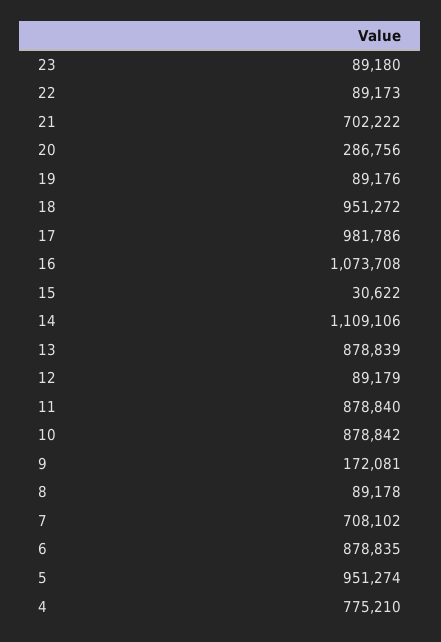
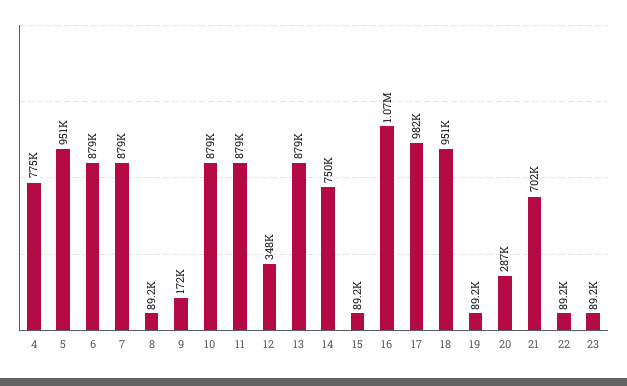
15: 30622 -> 89200
14: 1109106 -> 750000
12: 89179 -> 348000
7: 708102 -> 879000

